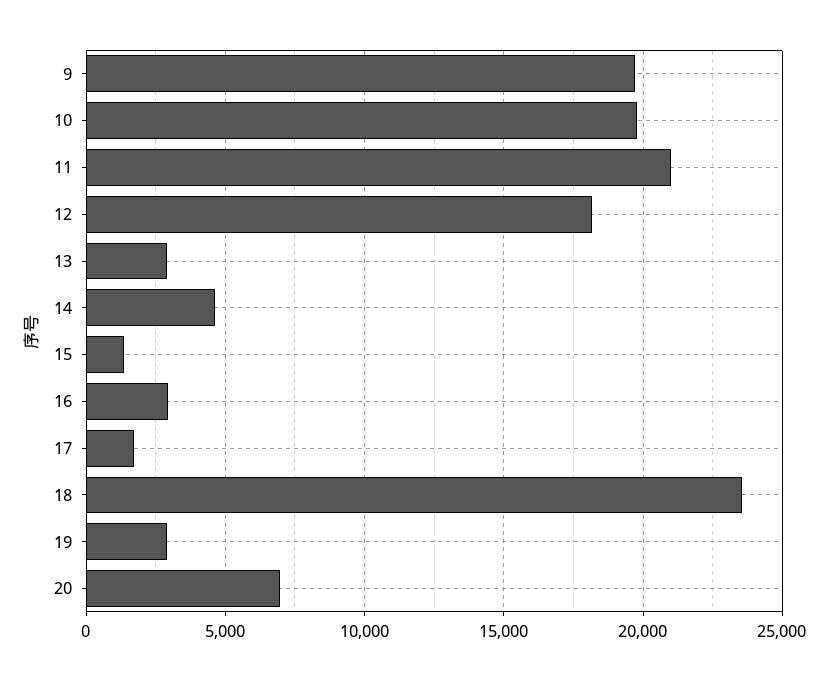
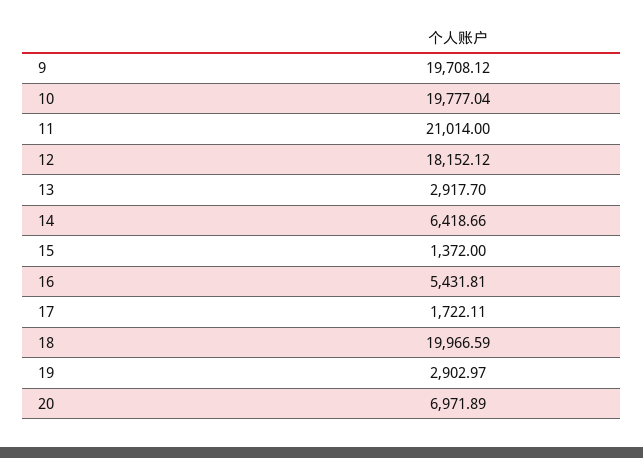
14: 4500 -> 6418.66
16: 3000 -> 5431.81
18: 23500 -> 19966.59

